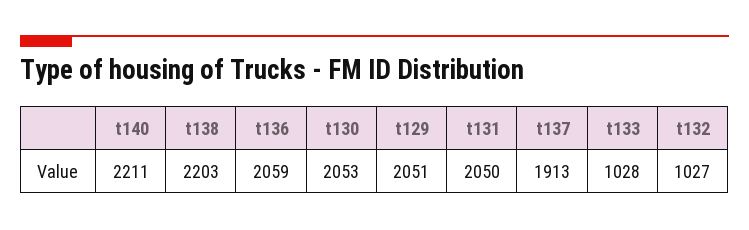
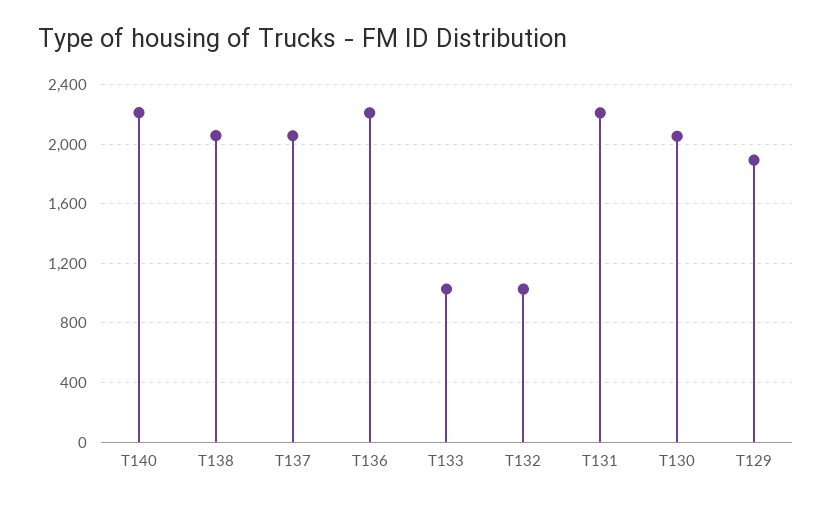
t138: 2203 -> 2050
t136: 2059 -> 2200
t129: 2051 -> 1900
t131: 2050 -> 2200
t137: 1913 -> 2050

